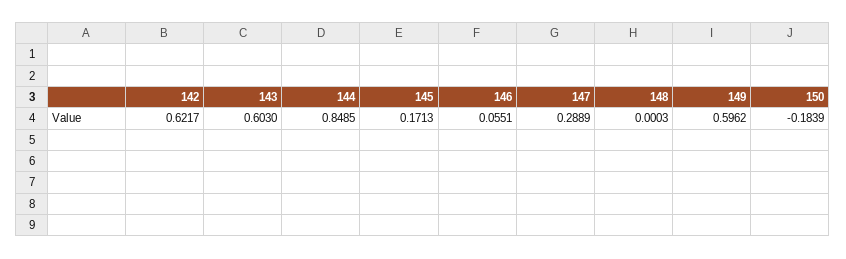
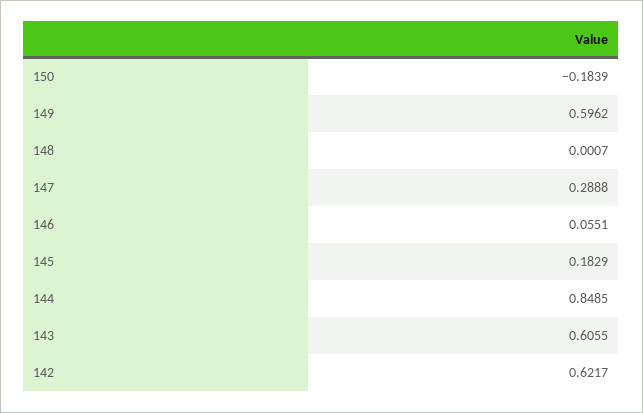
143: 0.603 -> 0.6055
145: 0.1713 -> 0.1829
147: 0.2889 -> 0.2888
148: 0.0003 -> 0.0007

